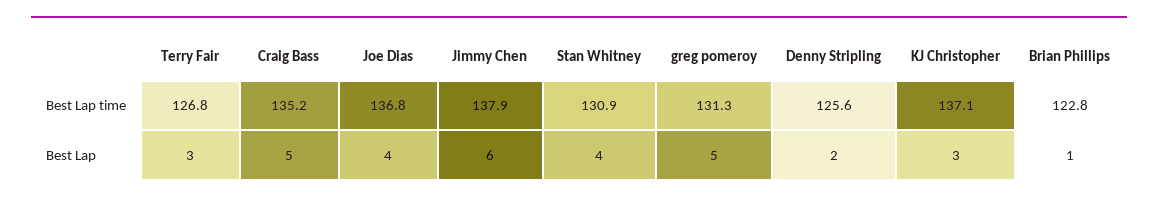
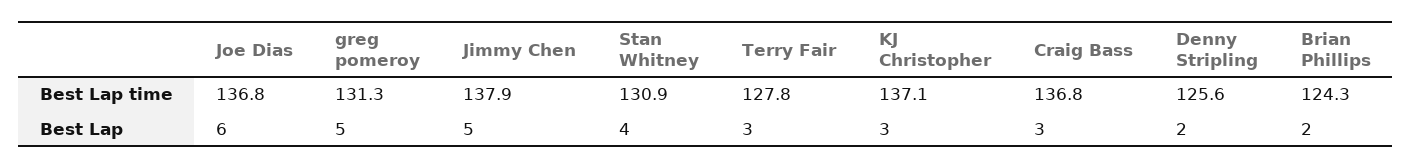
Terry Fair, Best Lap time: 126.8 -> 127.8
Craig Bass, Best Lap time: 135.2 -> 136.8
Brian Phillips, Best Lap time: 122.8 -> 124.3
Craig Bass, Best Lap: 5 -> 3
Joe Dias, Best Lap: 4 -> 6
Jimmy Chen, Best Lap: 6 -> 5
Brian Phillips, Best Lap: 1 -> 2

